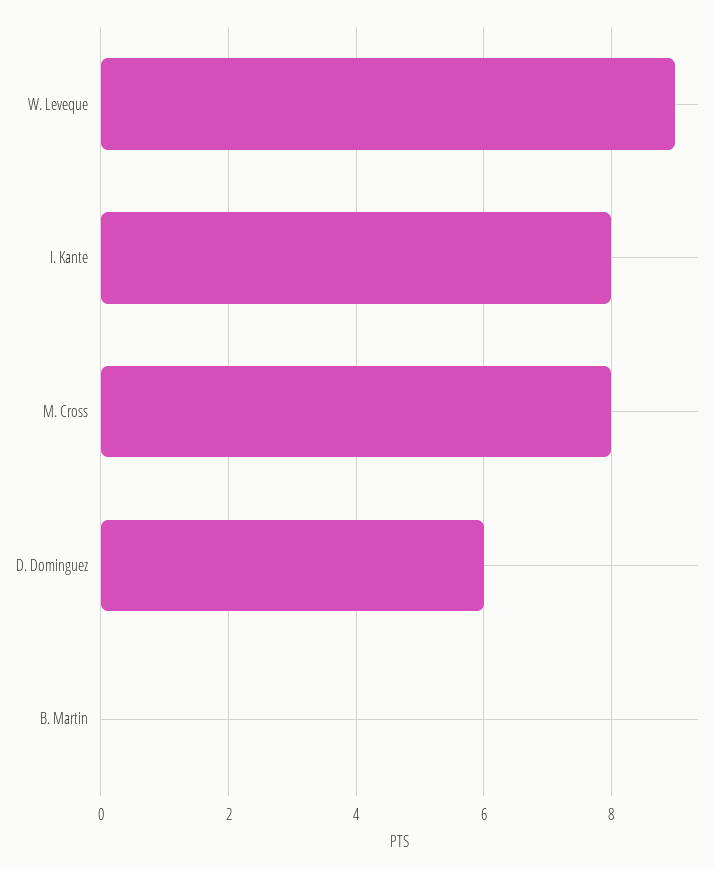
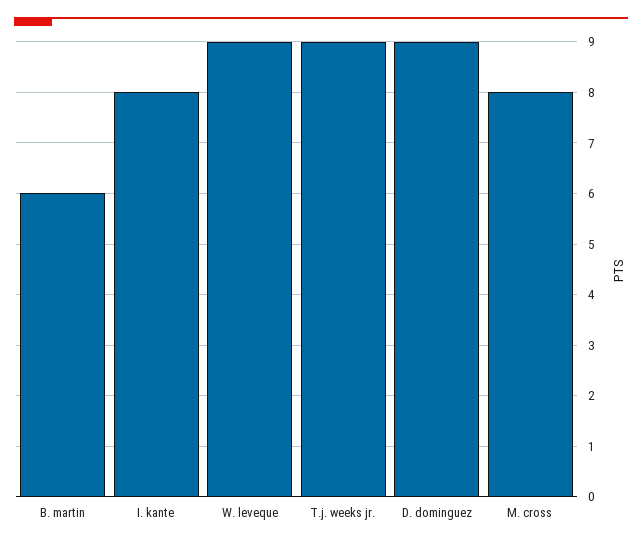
D. Dominguez: 6 -> 9
B. Martin: 0 -> 6
T.j. weeks jr.: none -> 9

